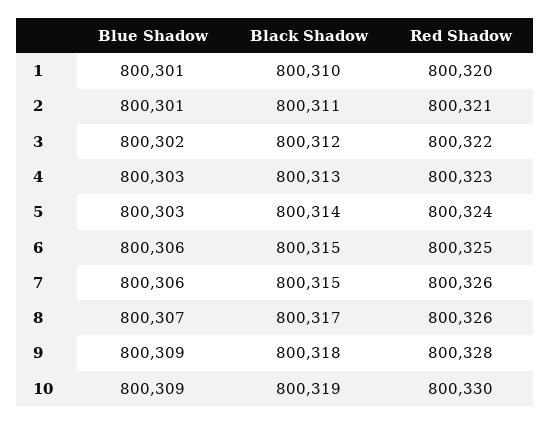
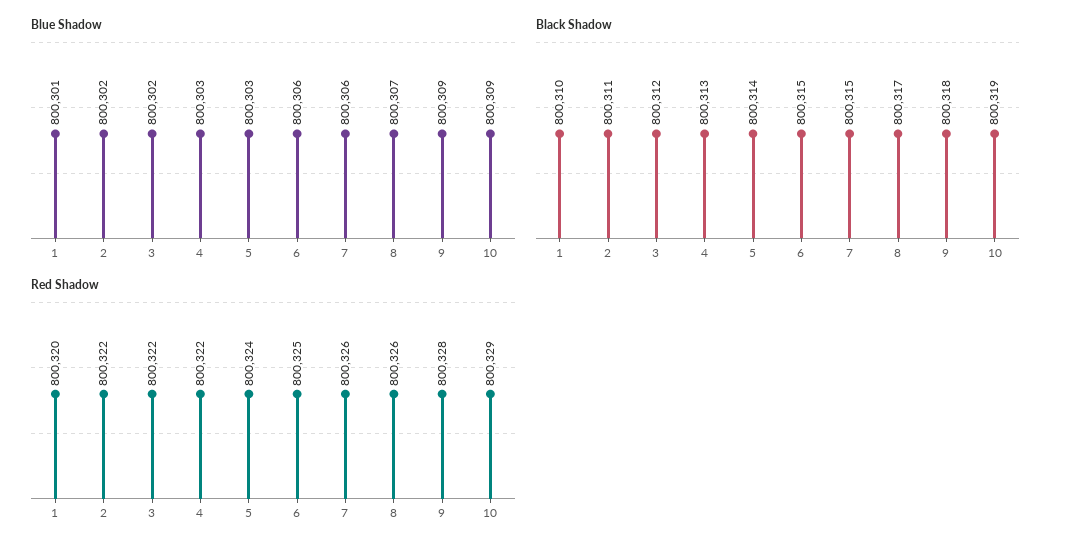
Blue Shadow, 2: 800301 -> 800302
Red Shadow, 2: 800321 -> 800322
Red Shadow, 4: 800323 -> 800322
Red Shadow, 10: 800330 -> 800329

